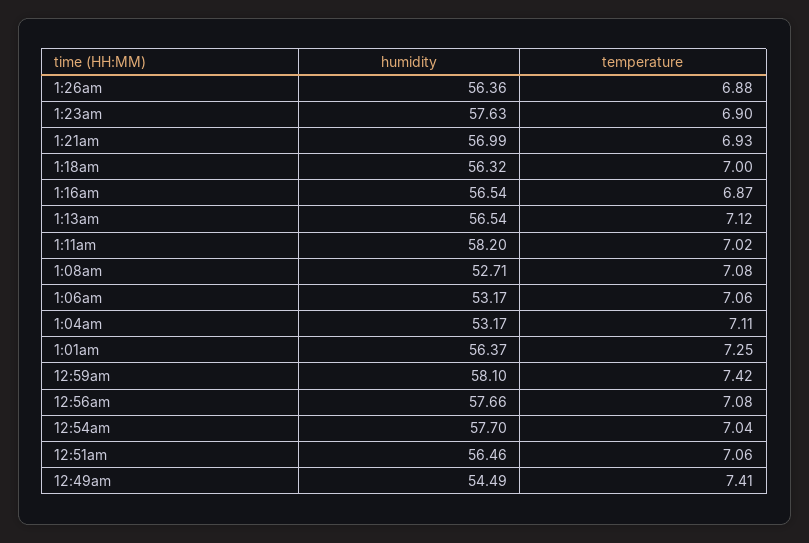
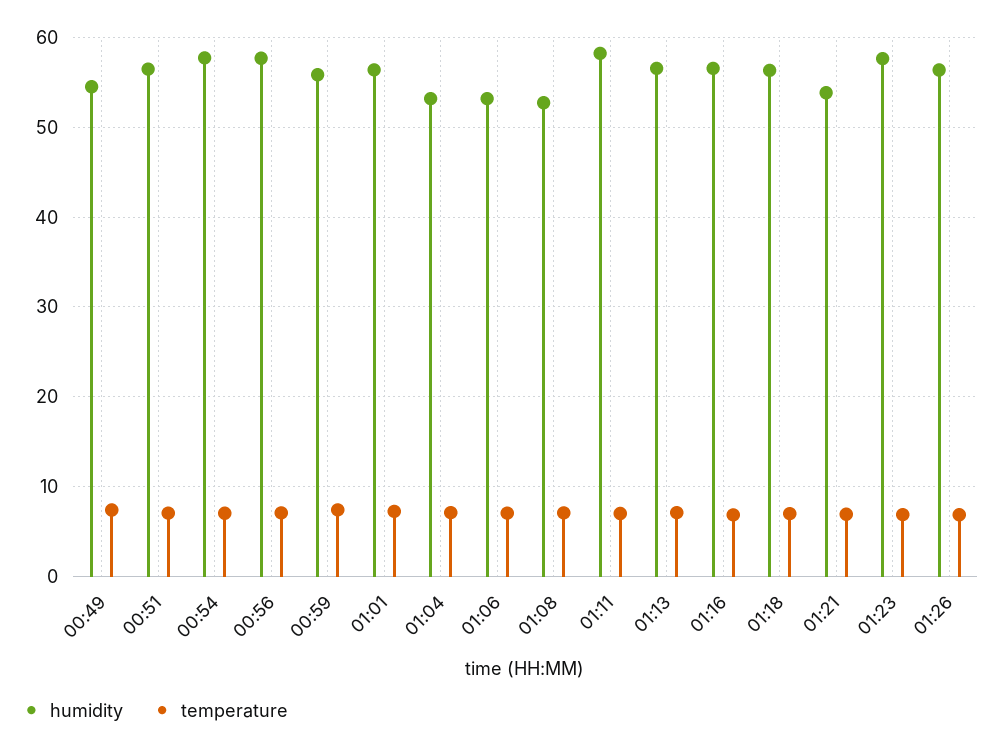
humidity, 1:21am: 56.99 -> 54
humidity, 12:59am: 58.1 -> 56

